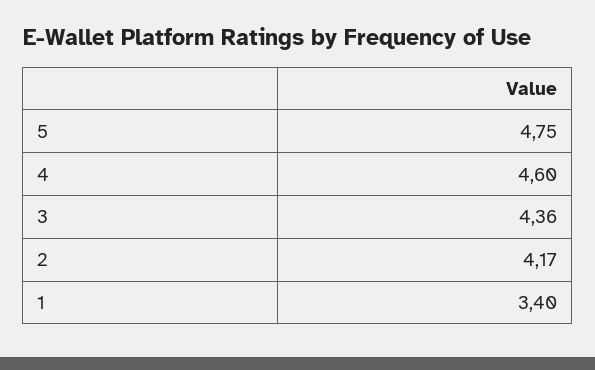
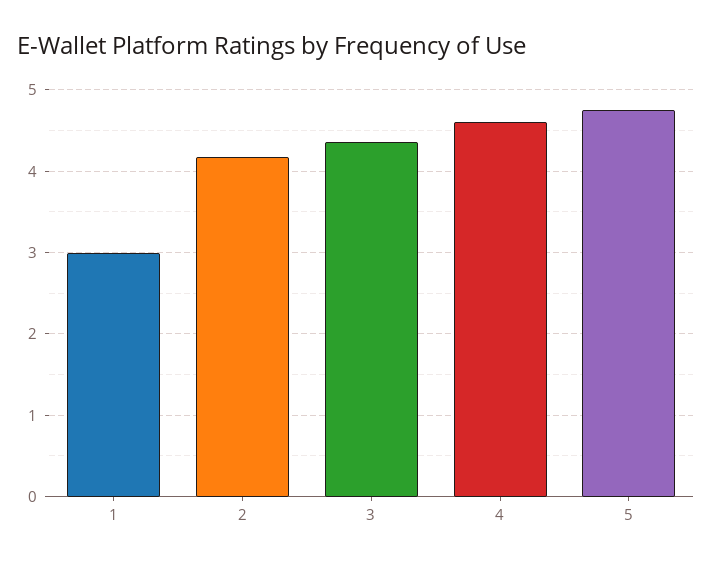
1: 3.4 -> 3

